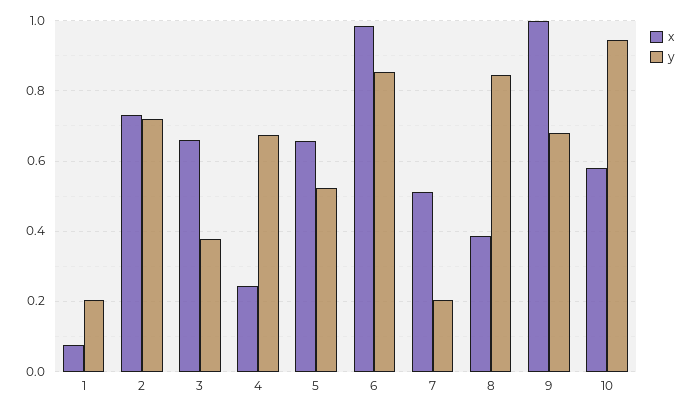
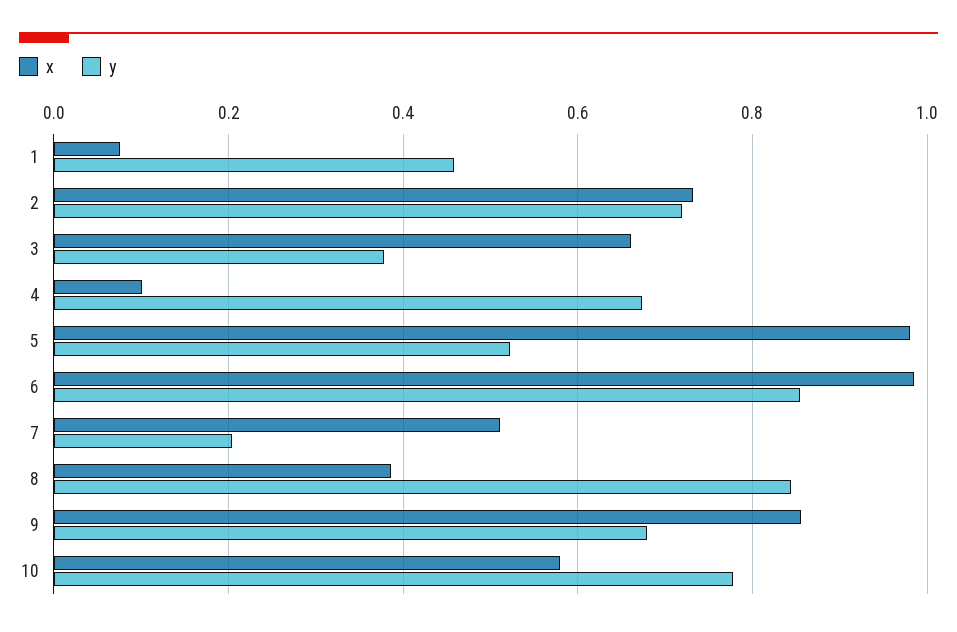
y, 1: 0.2 -> 0.46
x, 4: 0.24 -> 0.1
x, 5: 0.66 -> 0.98
x, 9: 1 -> 0.86
y, 10: 0.94 -> 0.78

